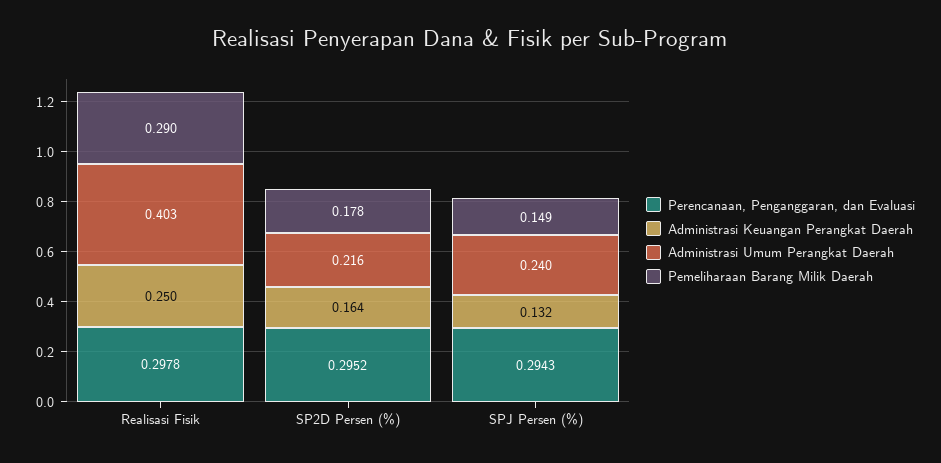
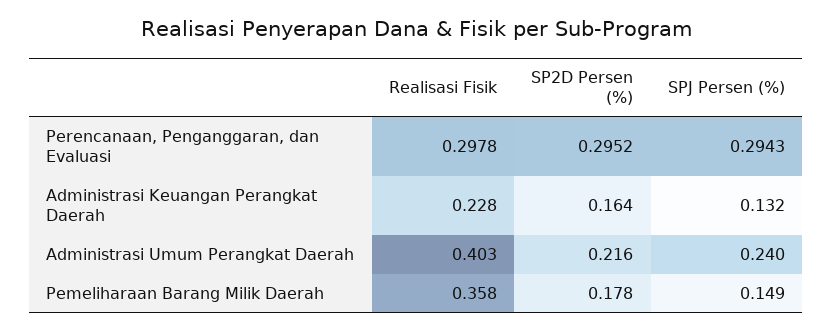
Administrasi Keuangan Perangkat Daerah, Realisasi Fisik: 0.25 -> 0.228
Pemeliharaan Barang Milik Daerah, Realisasi Fisik: 0.29 -> 0.358

